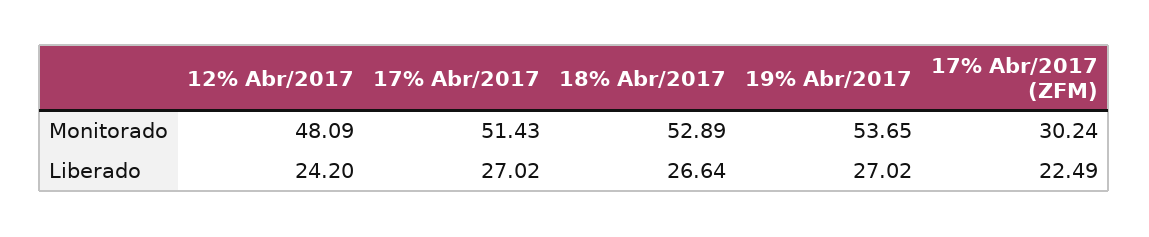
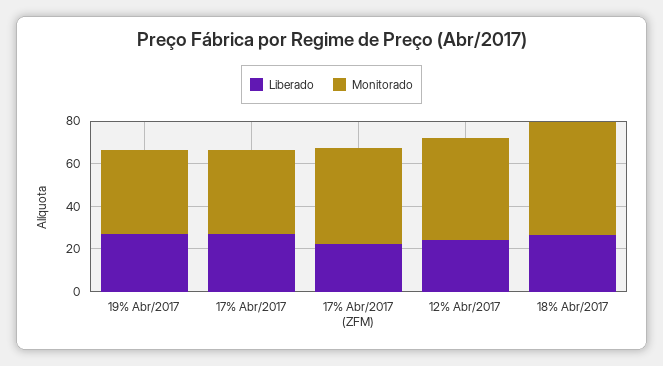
Monitorado, 17% Abr/2017: 51.43 -> 40
Monitorado, 19% Abr/2017: 53.65 -> 40
Monitorado, 17% Abr/2017 (ZFM): 30.24 -> 45

